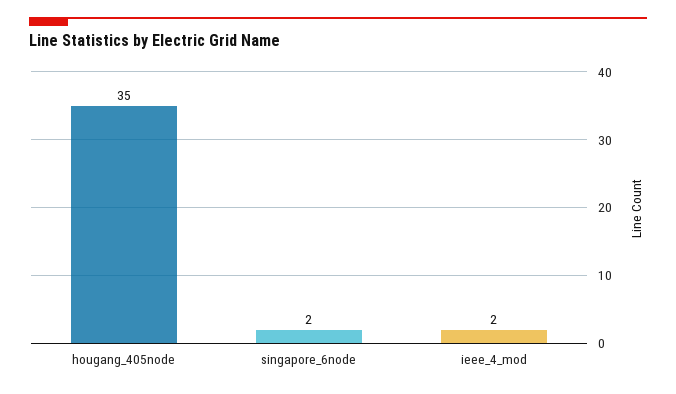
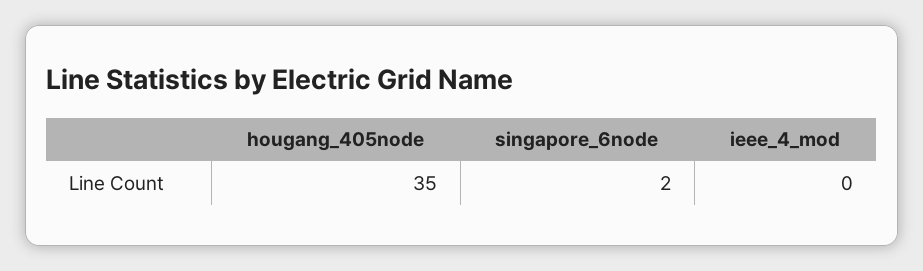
ieee_4_mod: 2 -> 0

